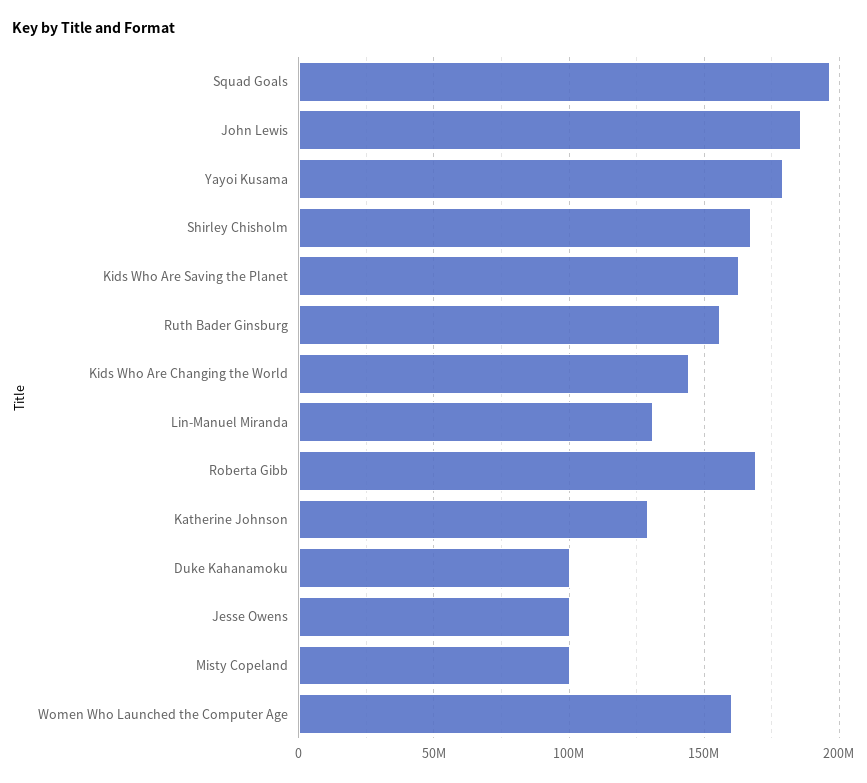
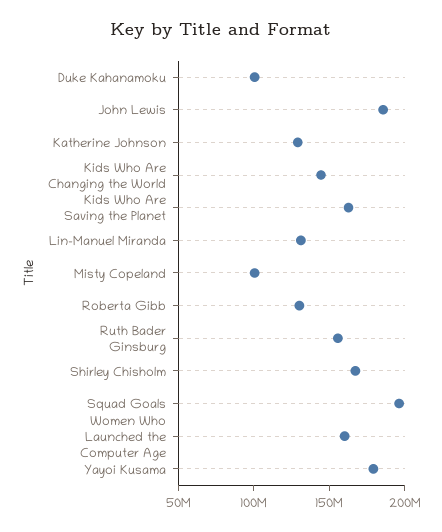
Roberta Gibb: 170000000 -> 130000000
Jesse Owens: 100000000 -> none

